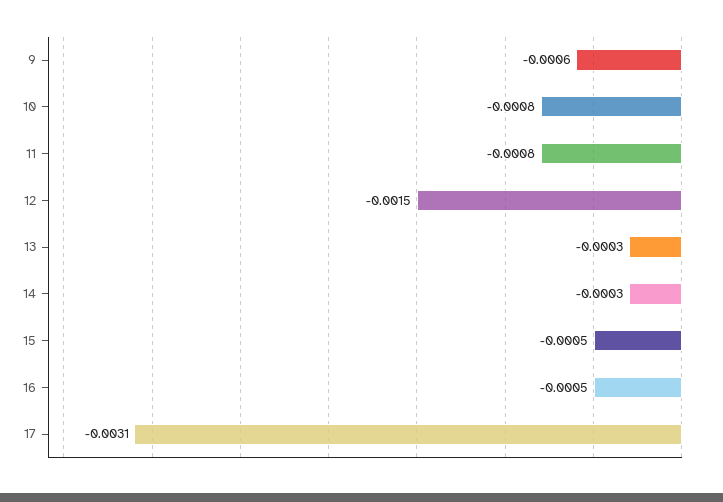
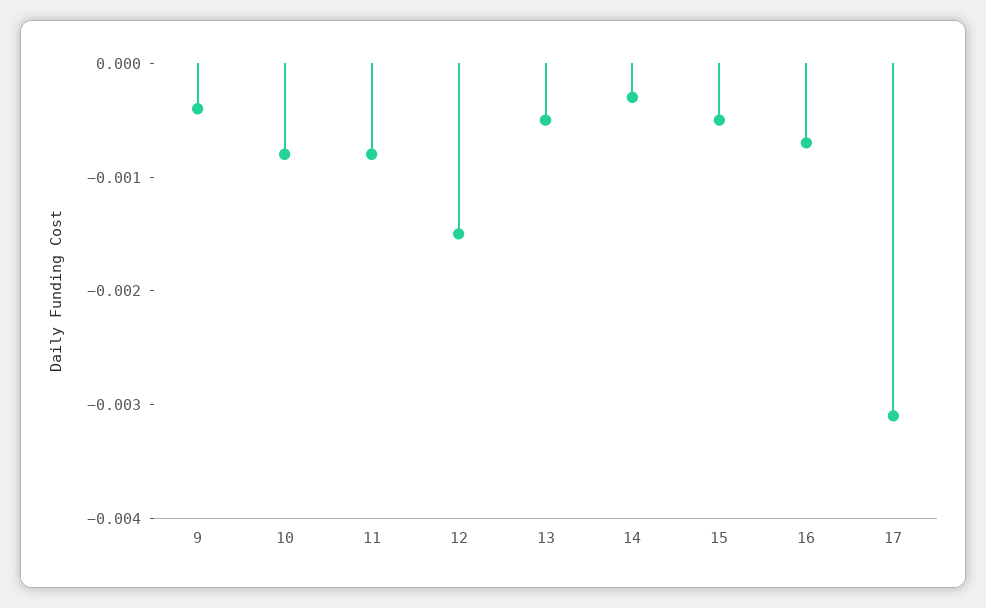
9: -0.0006 -> -0.0004
13: -0.0003 -> -0.0005
16: -0.0005 -> -0.0007

